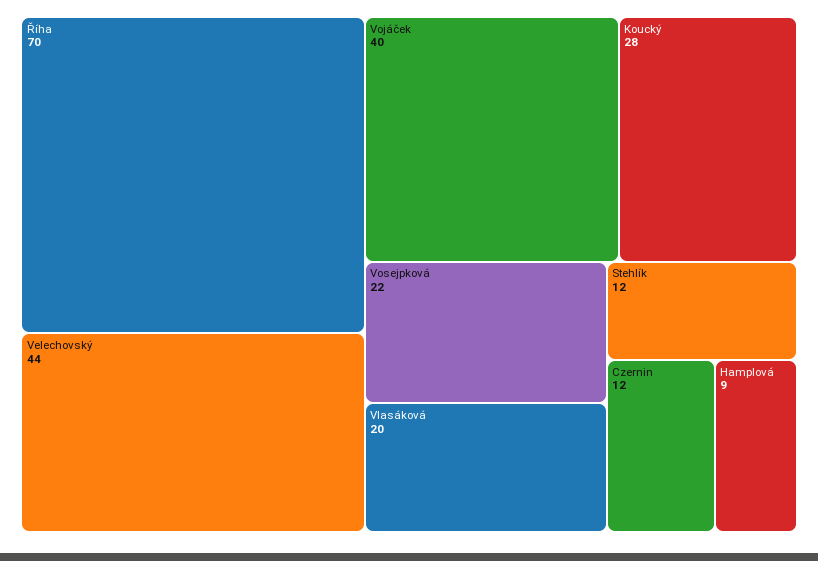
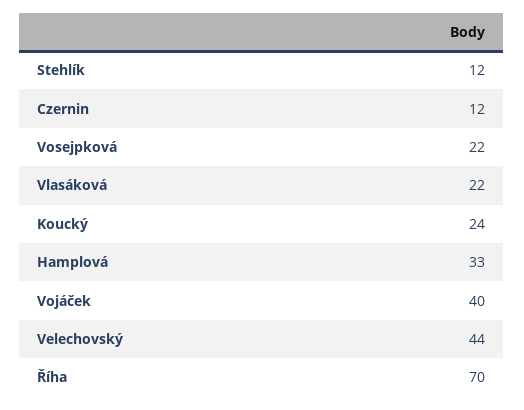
Koucký: 28 -> 24
Vlasáková: 20 -> 22
Hamplová: 9 -> 33

